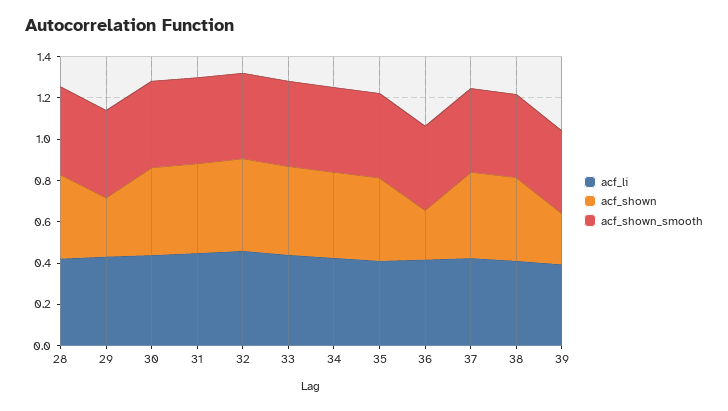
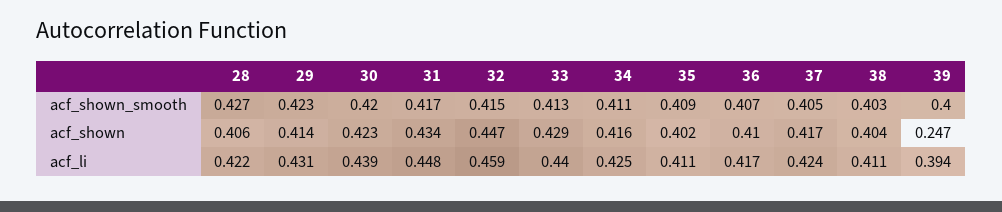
acf_shown, 29: 0.3 -> 0.414
acf_shown, 36: 0.25 -> 0.41

